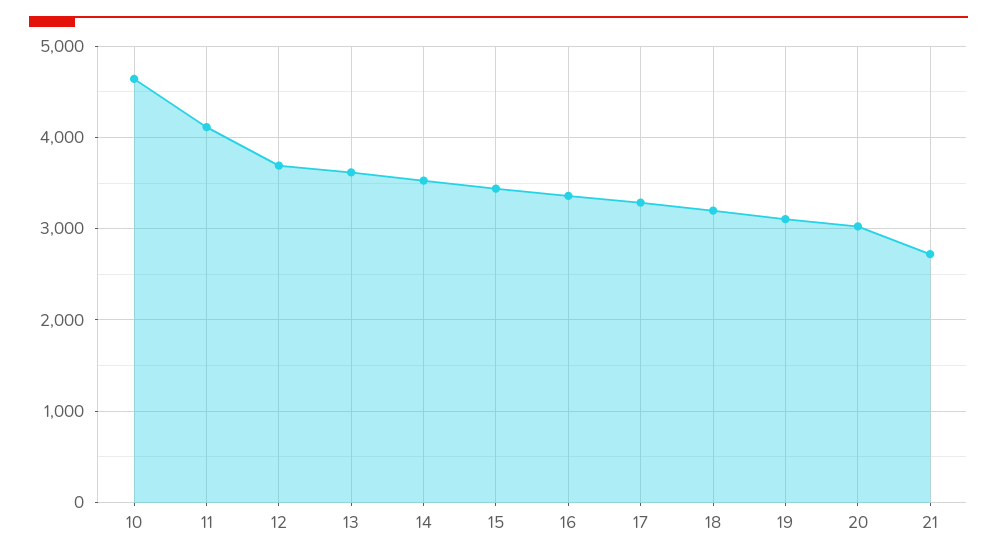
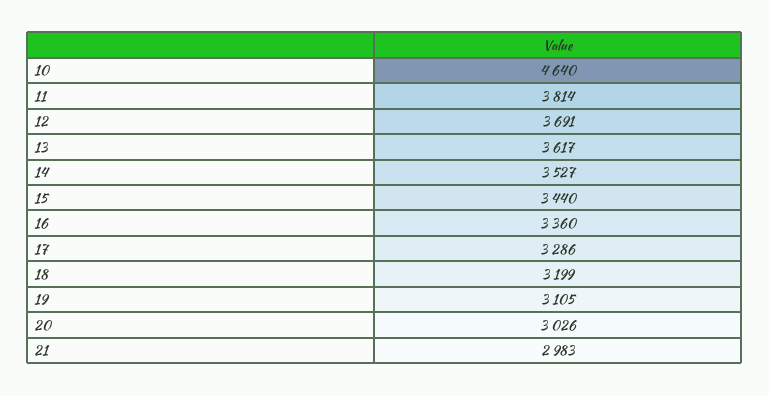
11: 4100 -> 3814
21: 2700 -> 2983

